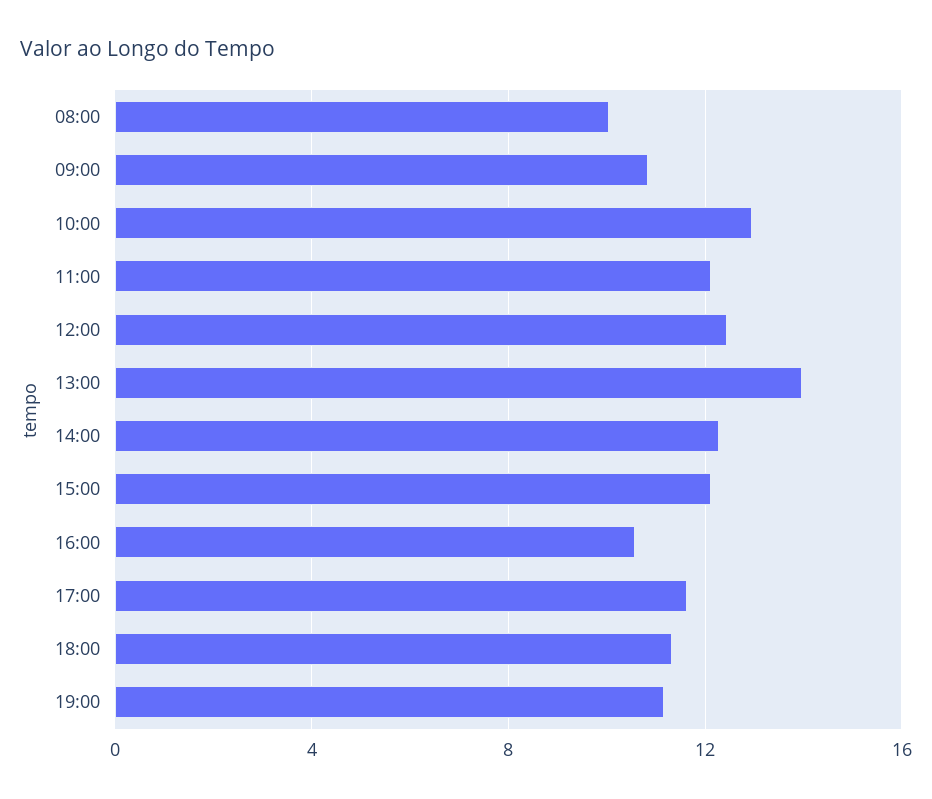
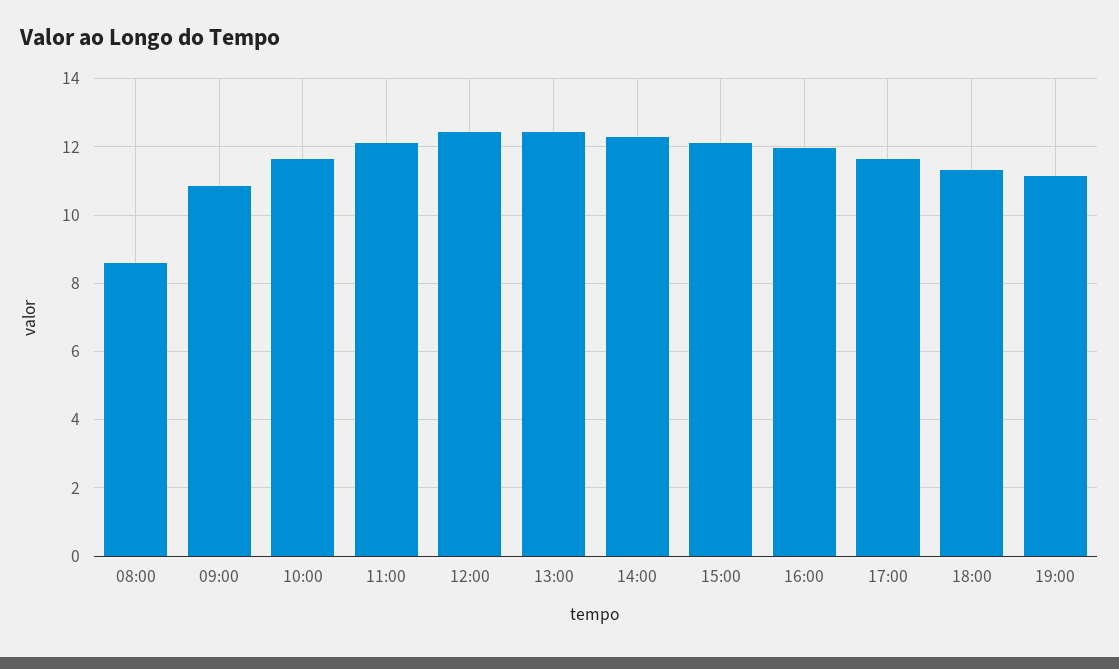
08:00: 10 -> 8.6
10:00: 13 -> 11.6
13:00: 14 -> 12.4
16:00: 10.5 -> 12

